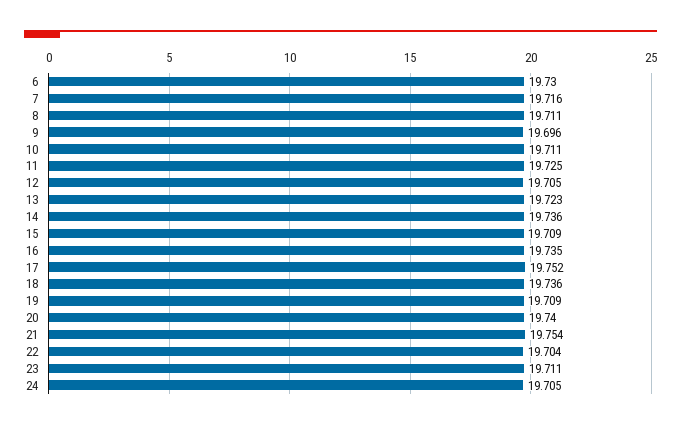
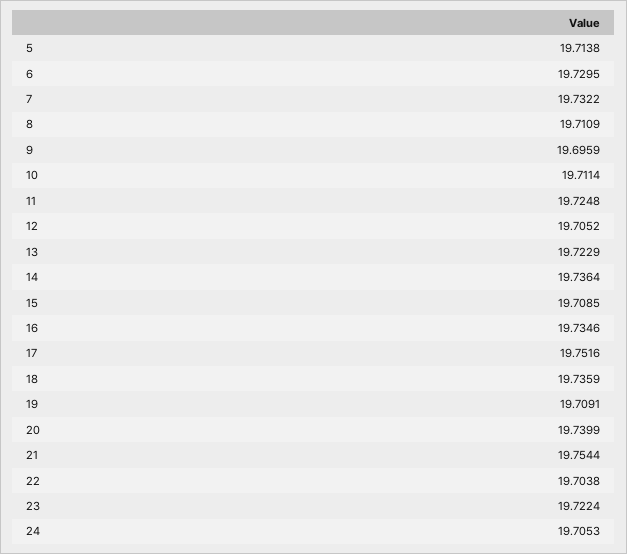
7: 19.716 -> 19.7322
23: 19.711 -> 19.7224
5: none -> 19.7138

